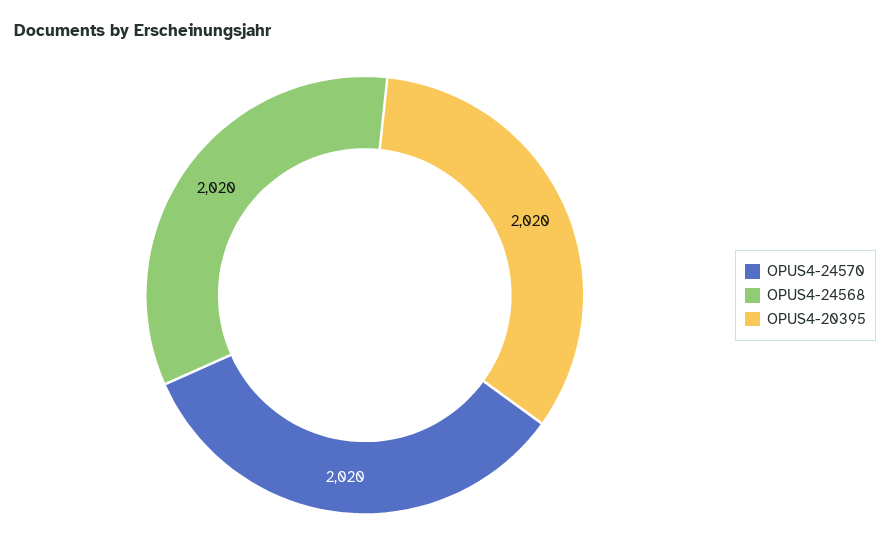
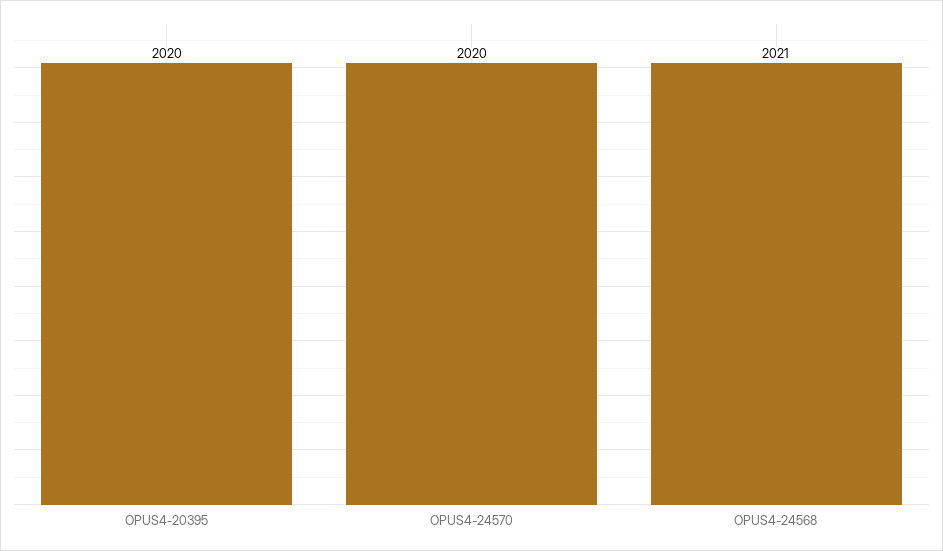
OPUS4-24568: 2020 -> 2021

